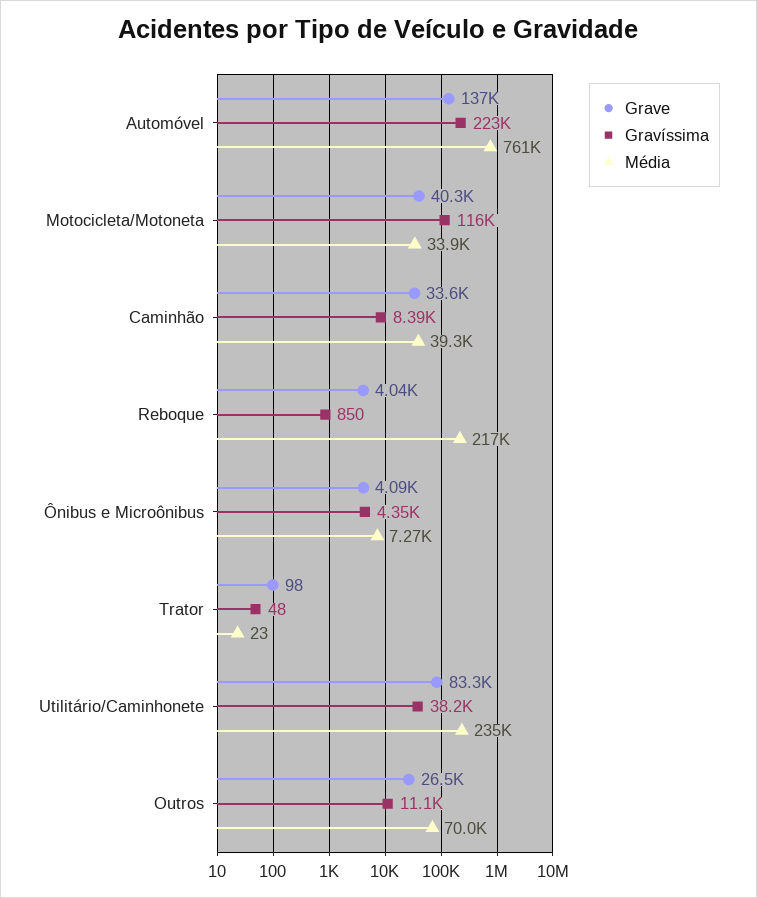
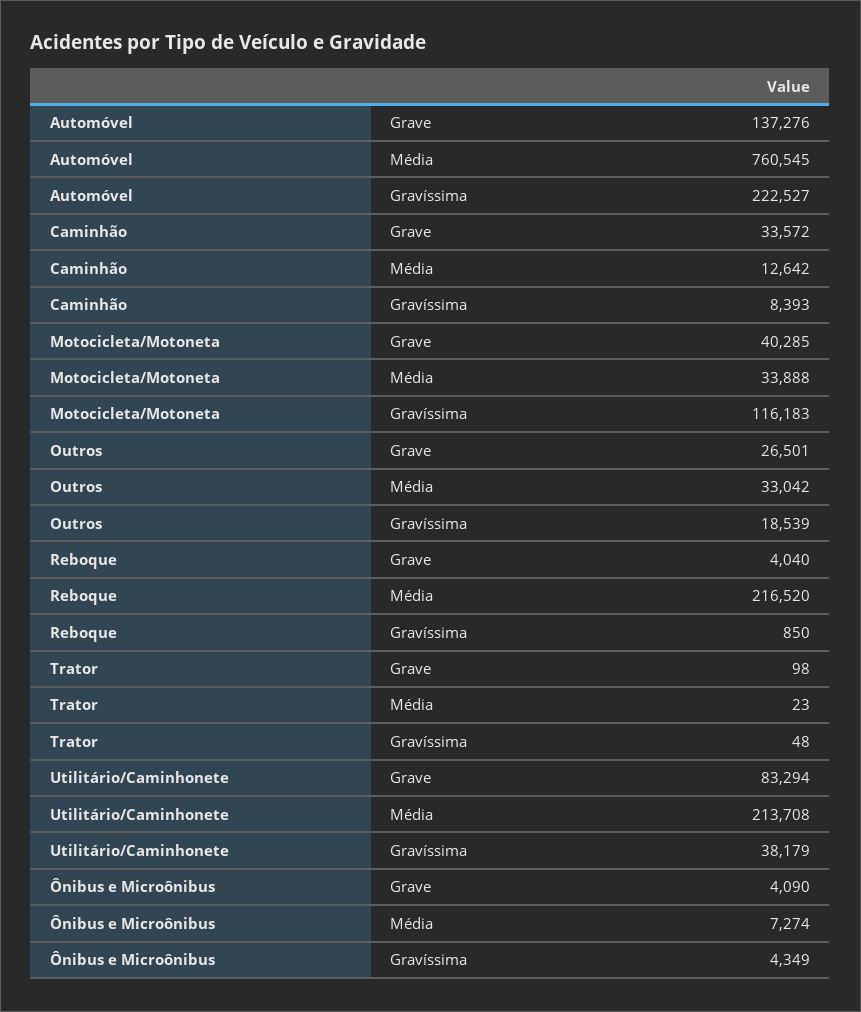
Média, Caminhão: 39300 -> 12642
Média, Utilitário/Caminhonete: 235000 -> 213708
Gravíssima, Outros: 11100 -> 18539
Média, Outros: 70000 -> 33042

